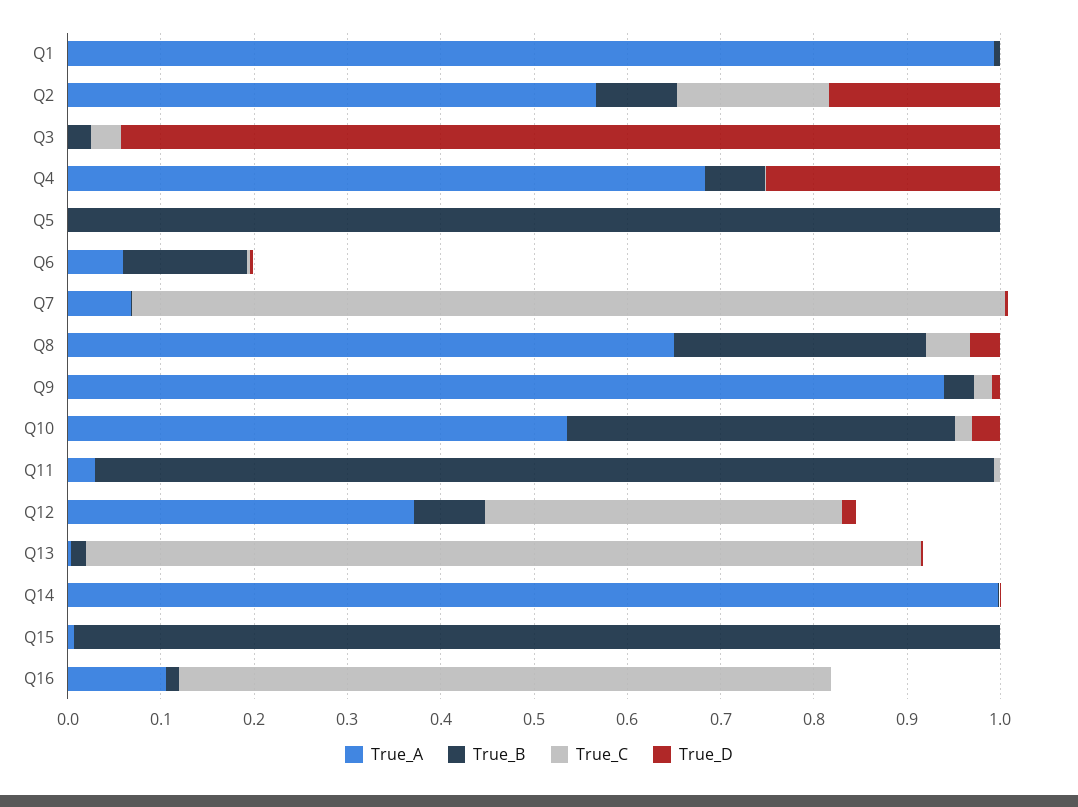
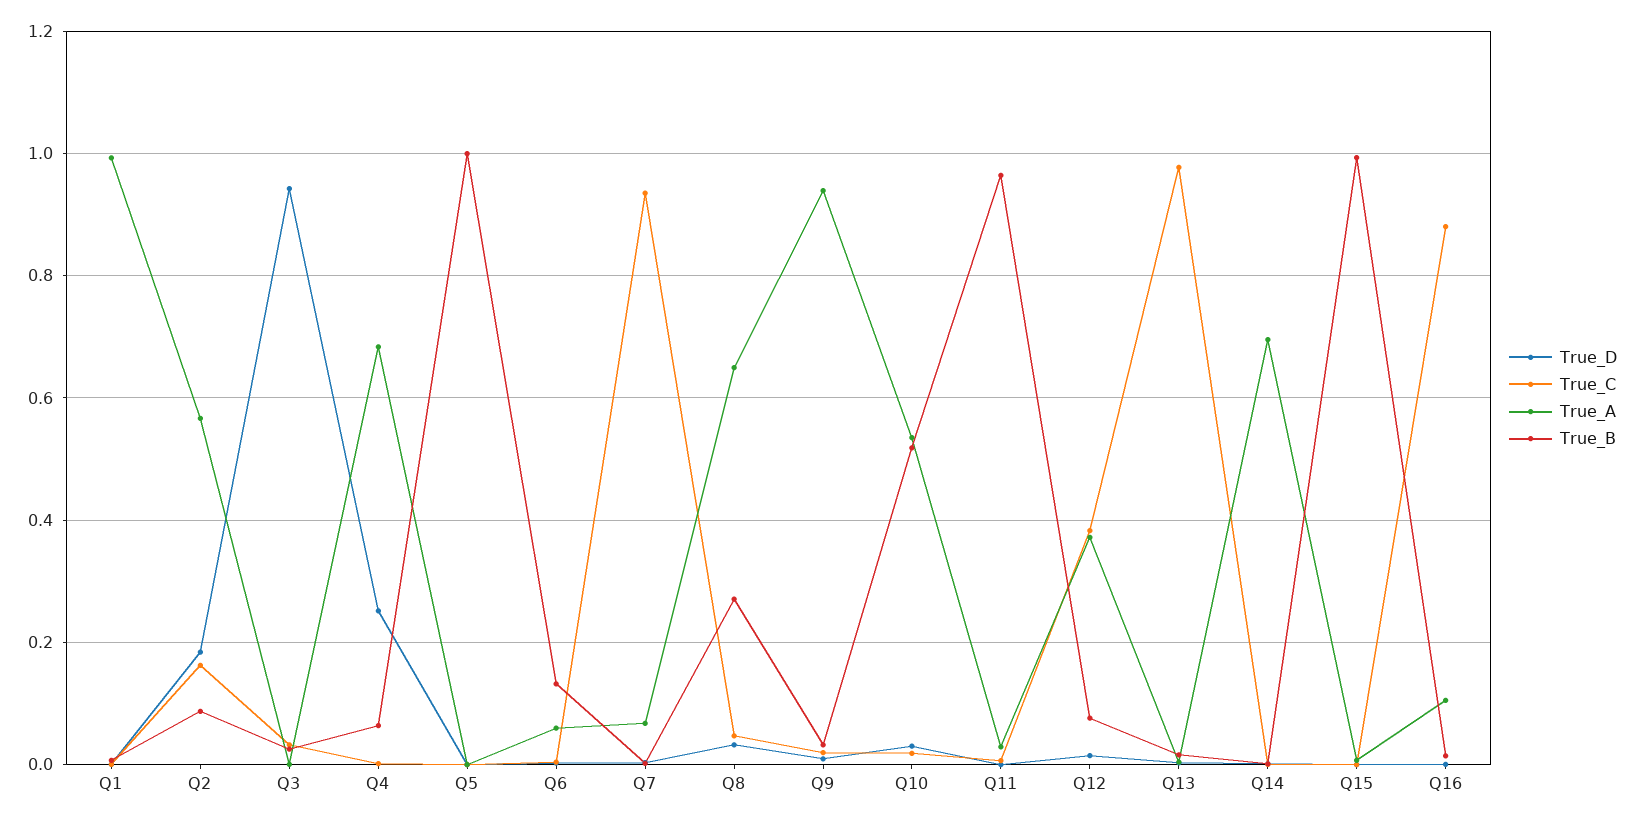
True_B, Q10: 0.42 -> 0.52
True_C, Q13: 0.9 -> 0.98
True_A, Q14: 1 -> 0.7
True_C, Q16: 0.7 -> 0.88

